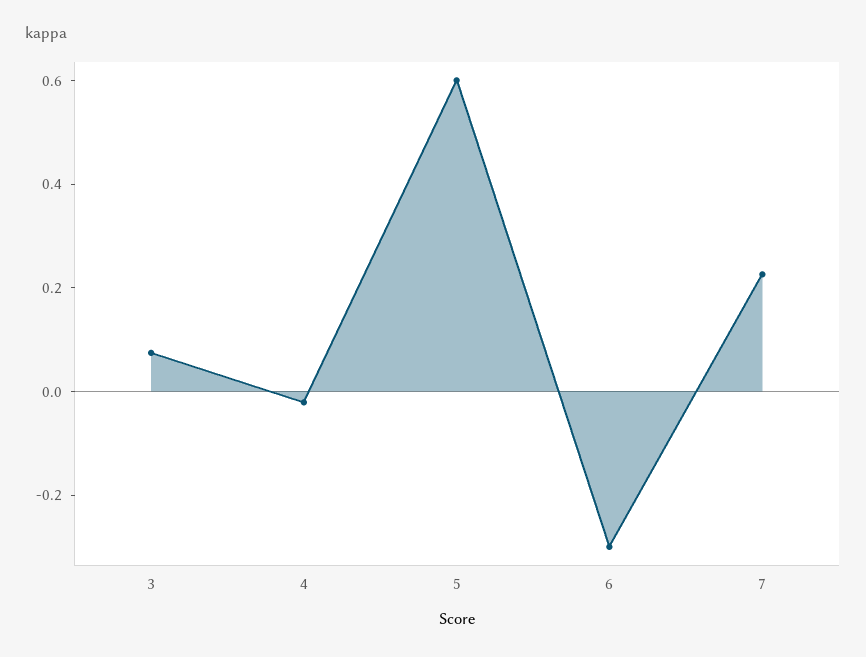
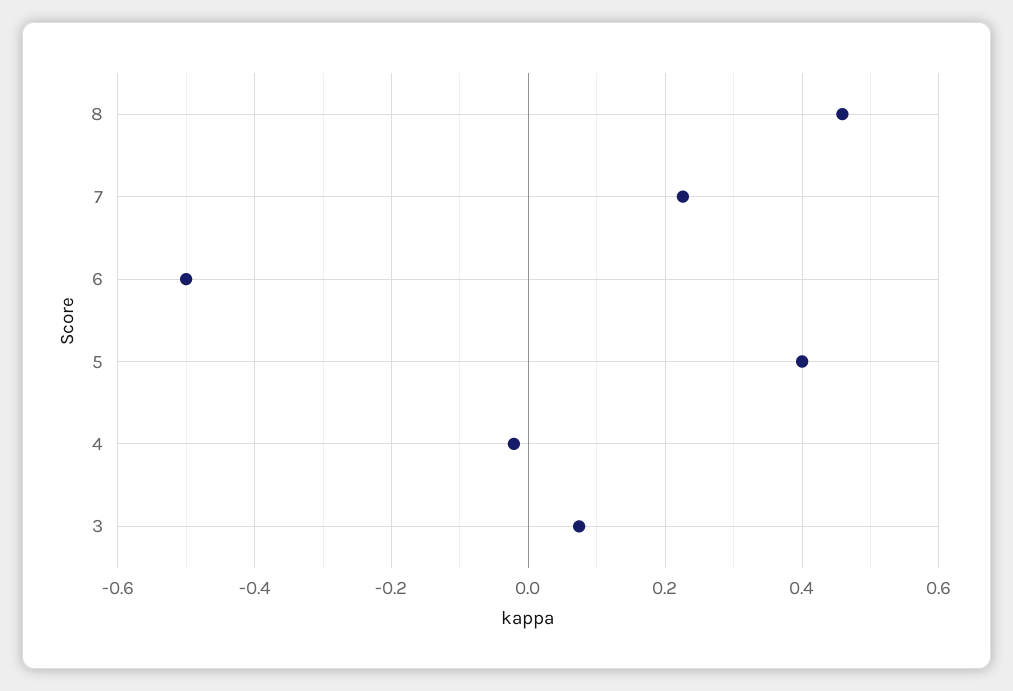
5: 0.6 -> 0.4
6: -0.3 -> -0.5
8: none -> 0.46

